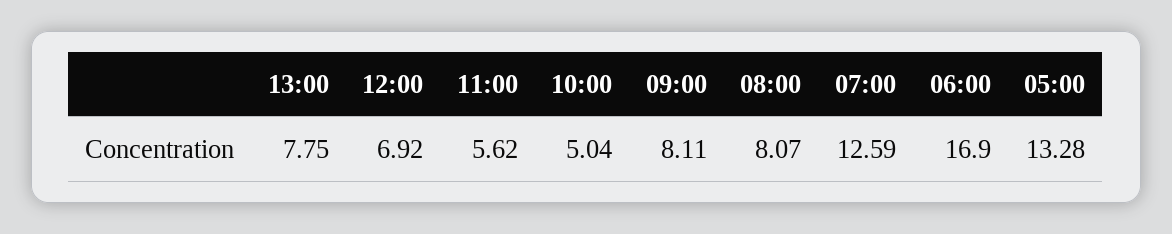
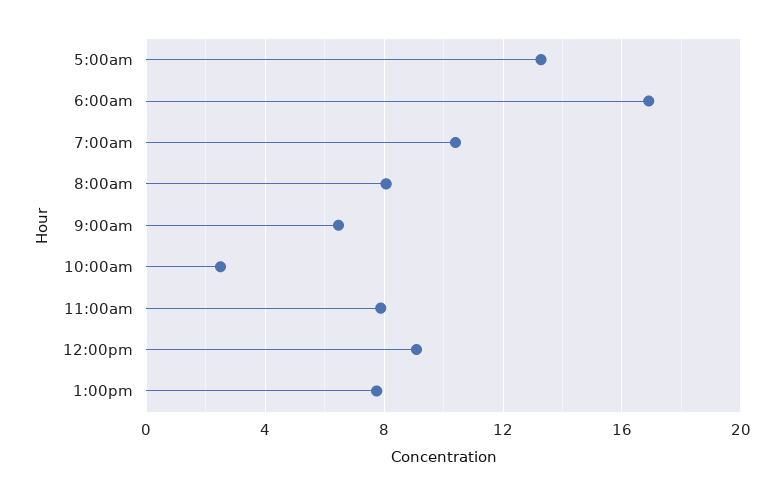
12:00: 6.92 -> 9
11:00: 5.62 -> 8
10:00: 5.04 -> 2.5
09:00: 8.11 -> 6.5
07:00: 12.59 -> 10.5

